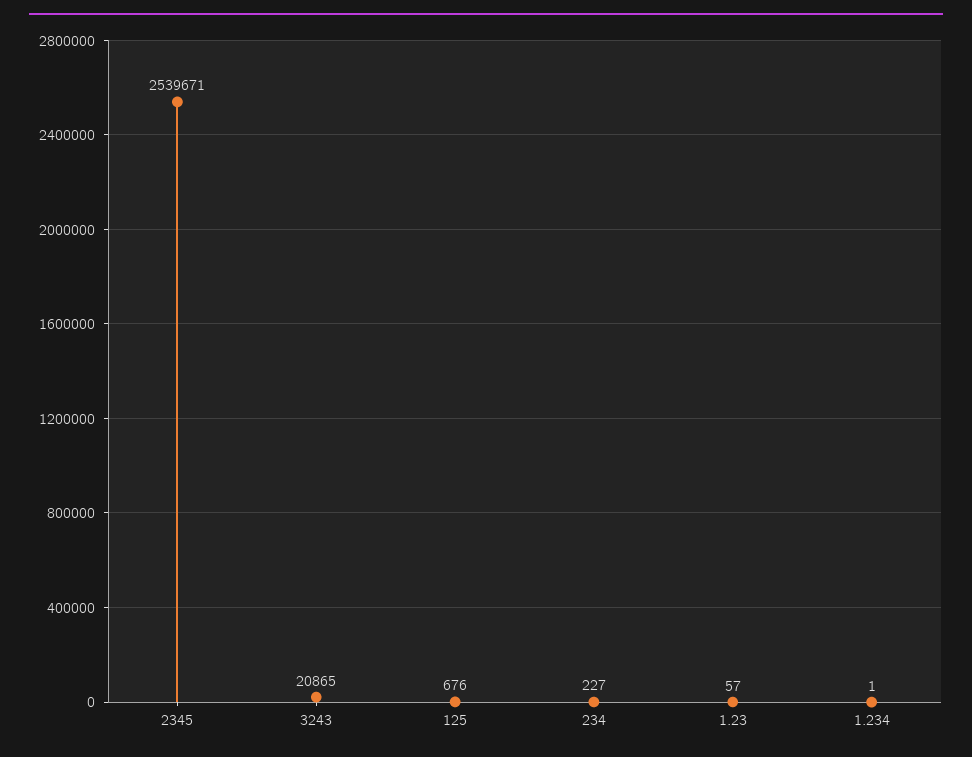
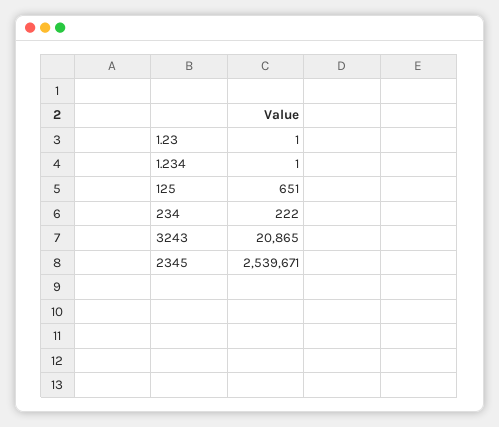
125: 676 -> 651
234: 227 -> 222
1.23: 57 -> 1

